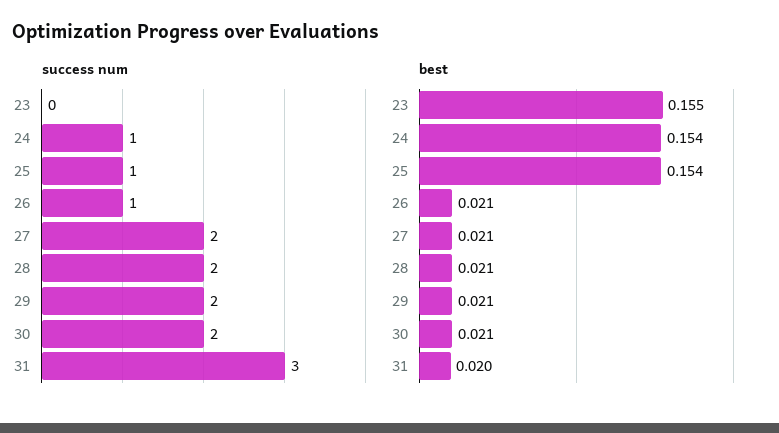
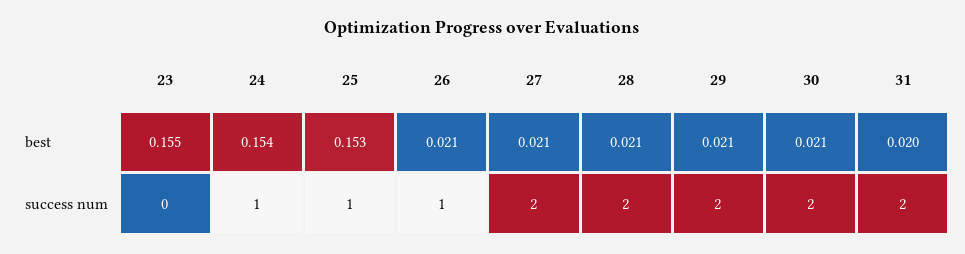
success num, 31: 3 -> 2
best, 25: 0.154 -> 0.153

